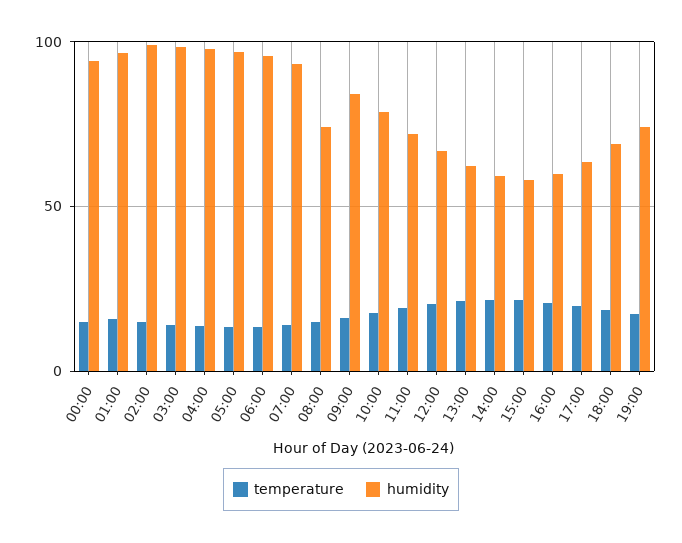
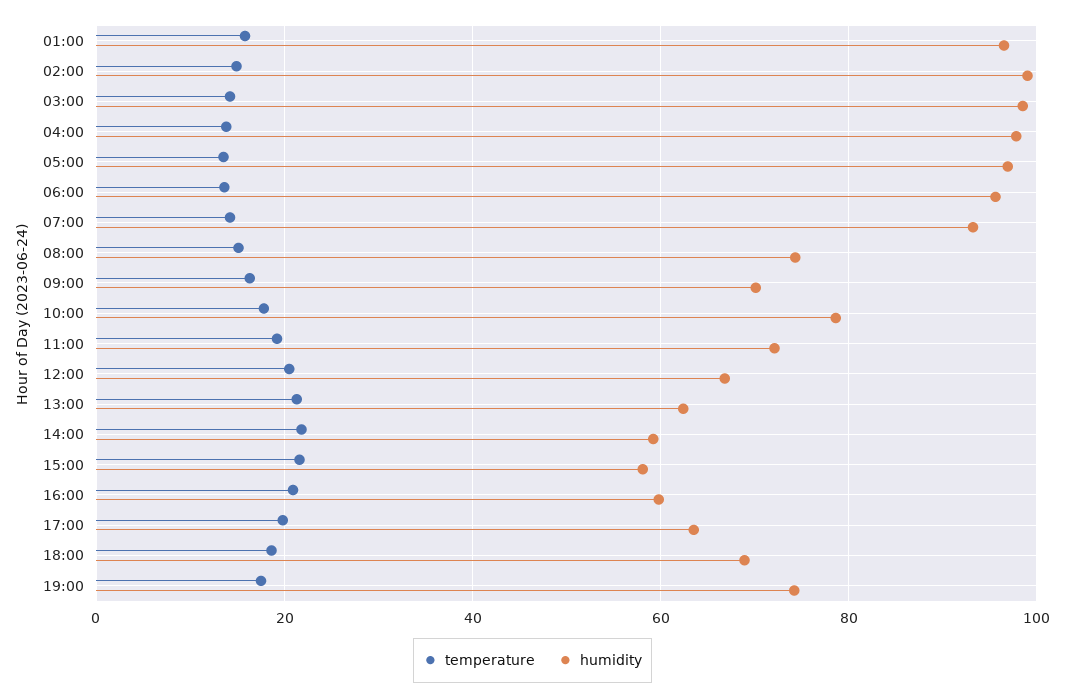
temperature, 00:00: 15 -> none
humidity, 00:00: 95 -> none
humidity, 09:00: 85 -> 70

